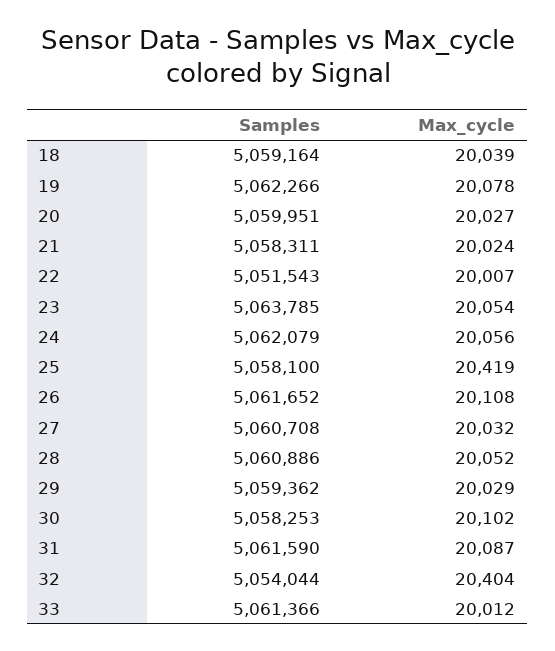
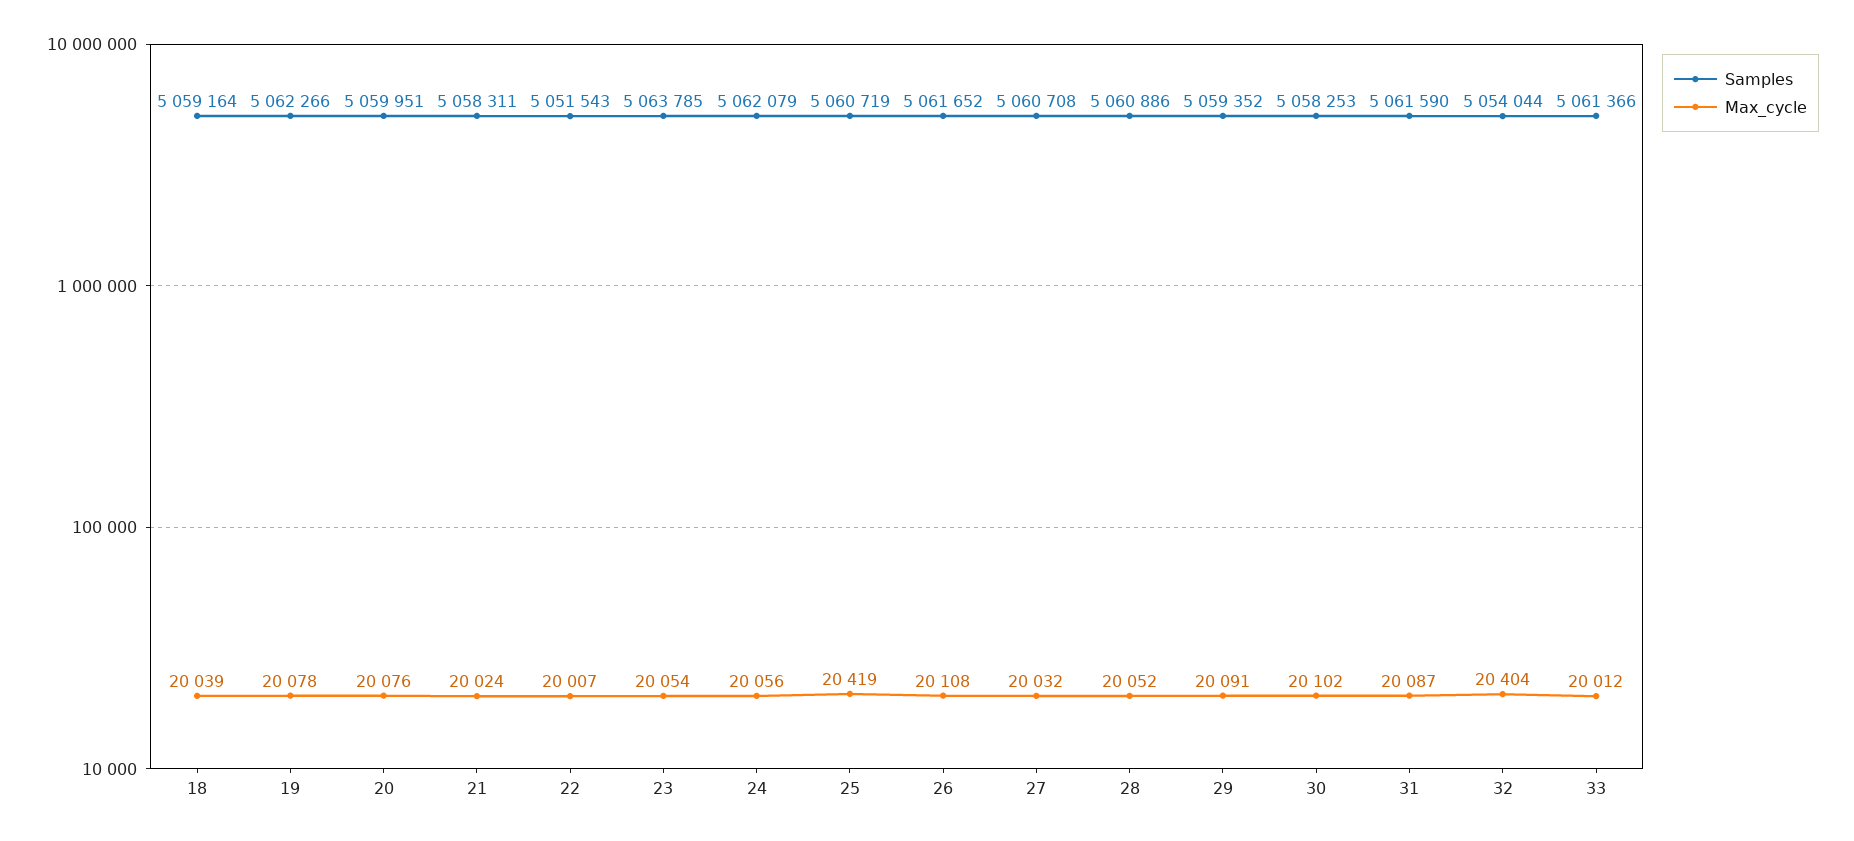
Max_cycle, 20: 20027 -> 20076
Samples, 25: 5058100 -> 5060719
Samples, 29: 5059362 -> 5059352
Max_cycle, 29: 20029 -> 20091

